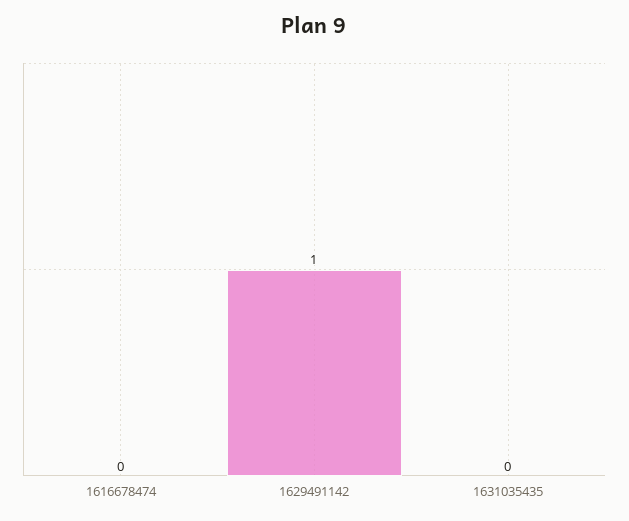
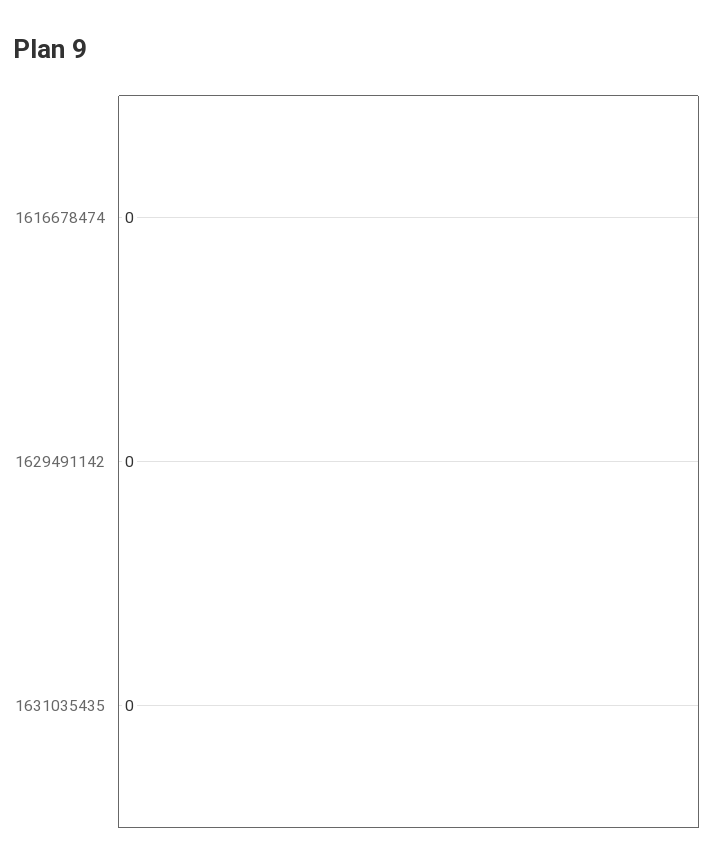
1629491142: 1 -> 0

